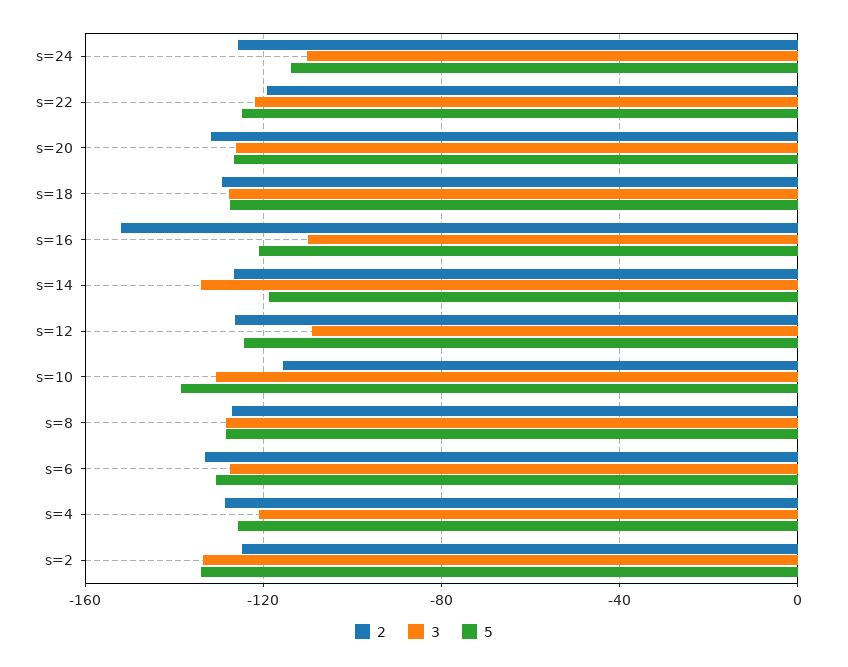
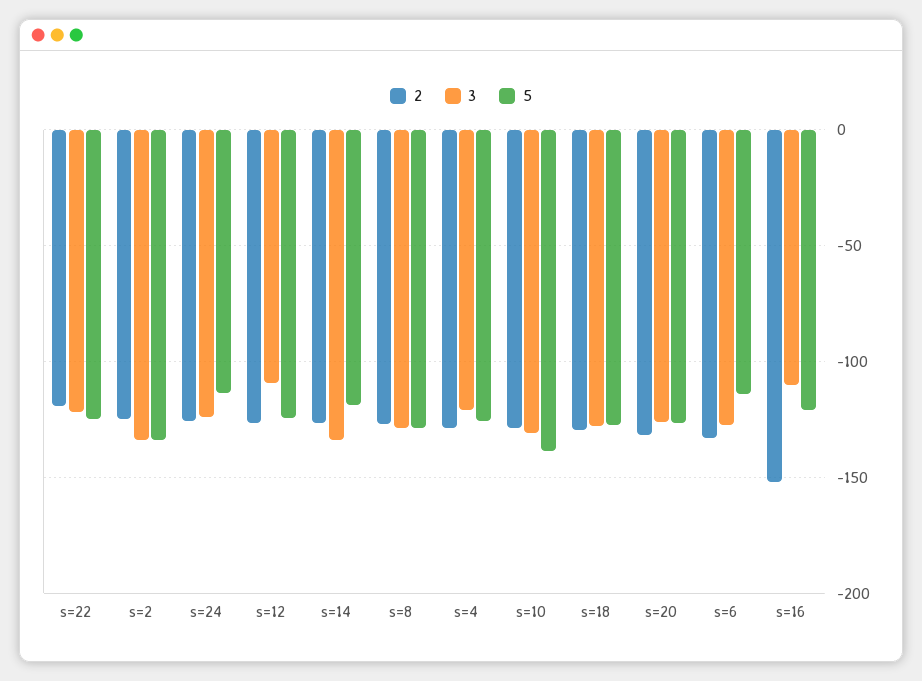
3, s=24: -110 -> -125
2, s=10: -115 -> -130
5, s=6: -130 -> -115

